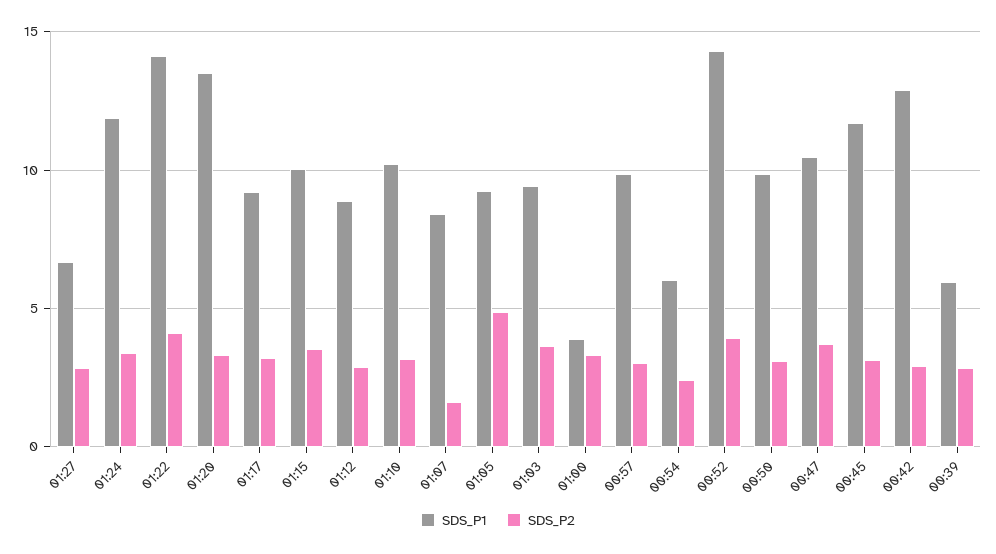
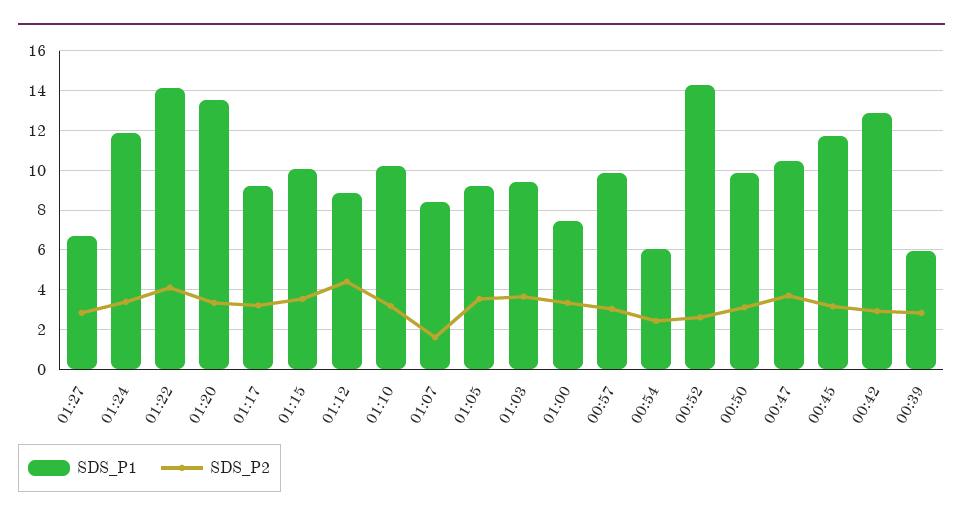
SDS_P2, 01:12: 3 -> 4.5
SDS_P2, 01:05: 5 -> 3.5
SDS_P1, 01:00: 4 -> 7.5
SDS_P2, 00:52: 4 -> 2.5

